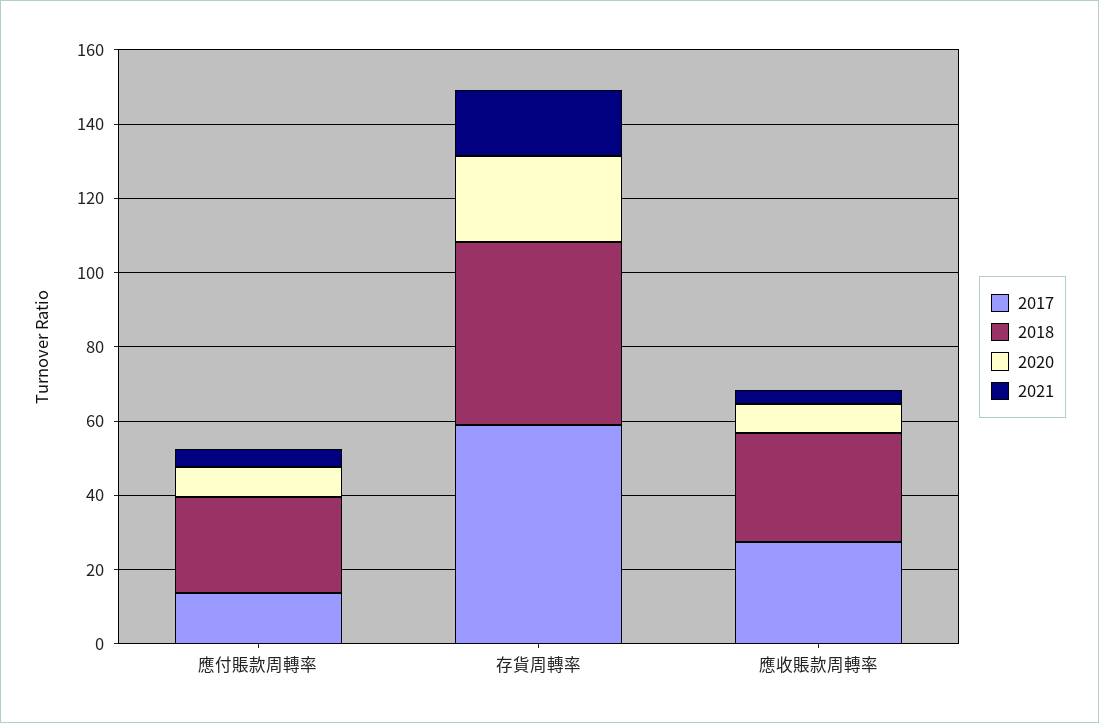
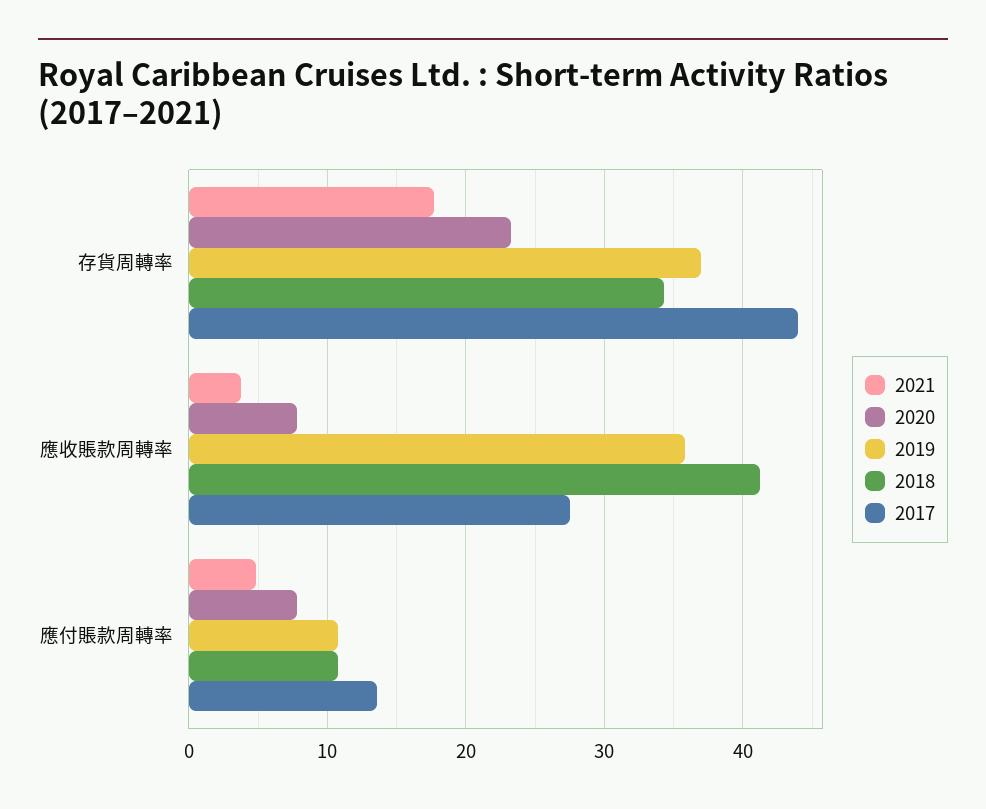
2018, 應付賬款周轉率: 25 -> 11
2017, 存貨周轉率: 60 -> 44
2018, 存貨周轉率: 50 -> 34
2018, 應收賬款周轉率: 30 -> 41
2019, 存貨周轉率: none -> 37
2019, 應收賬款周轉率: none -> 36
2019, 應付賬款周轉率: none -> 11

